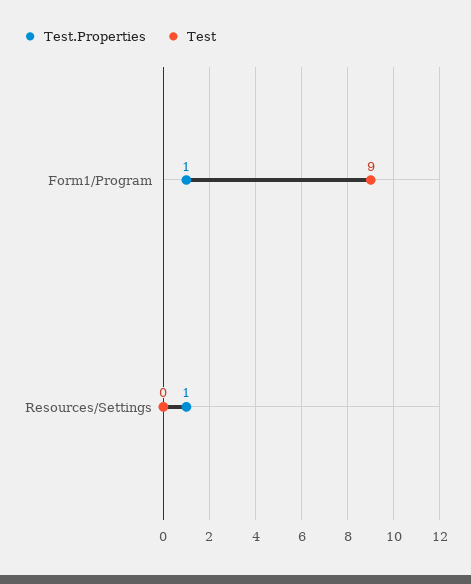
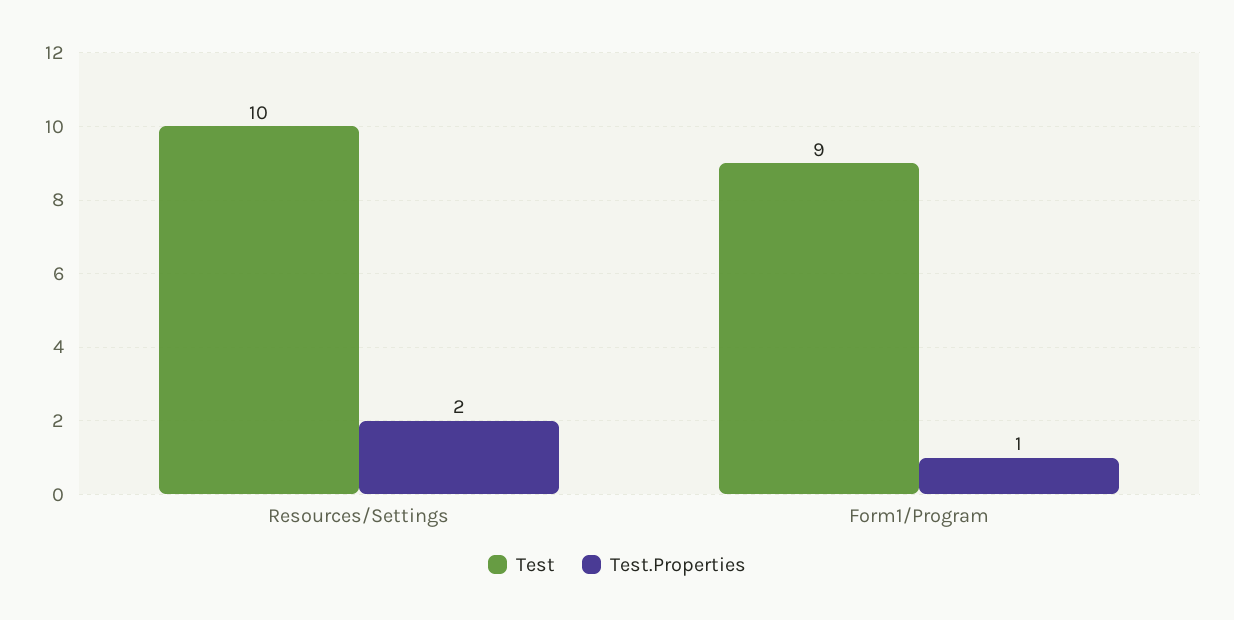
Test.Properties, Resources/Settings: 1 -> 2
Test, Resources/Settings: 0 -> 10

